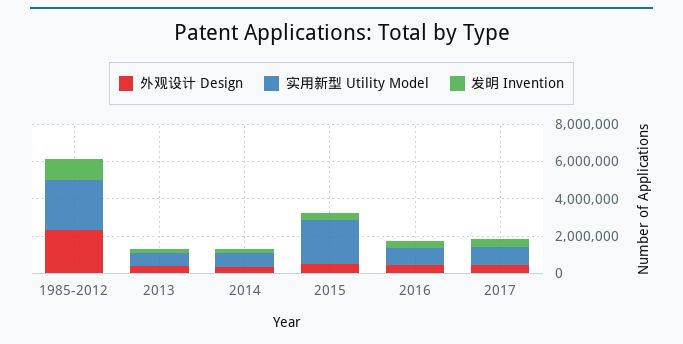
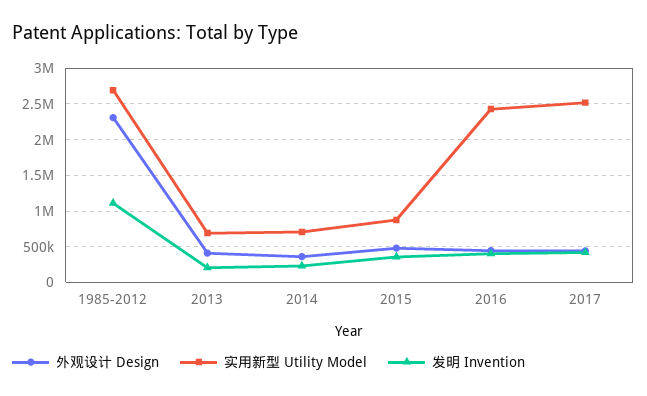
实用新型 Utility Model, 2015: 2500000 -> 900000
实用新型 Utility Model, 2016: 1000000 -> 2400000
实用新型 Utility Model, 2017: 1000000 -> 2500000

